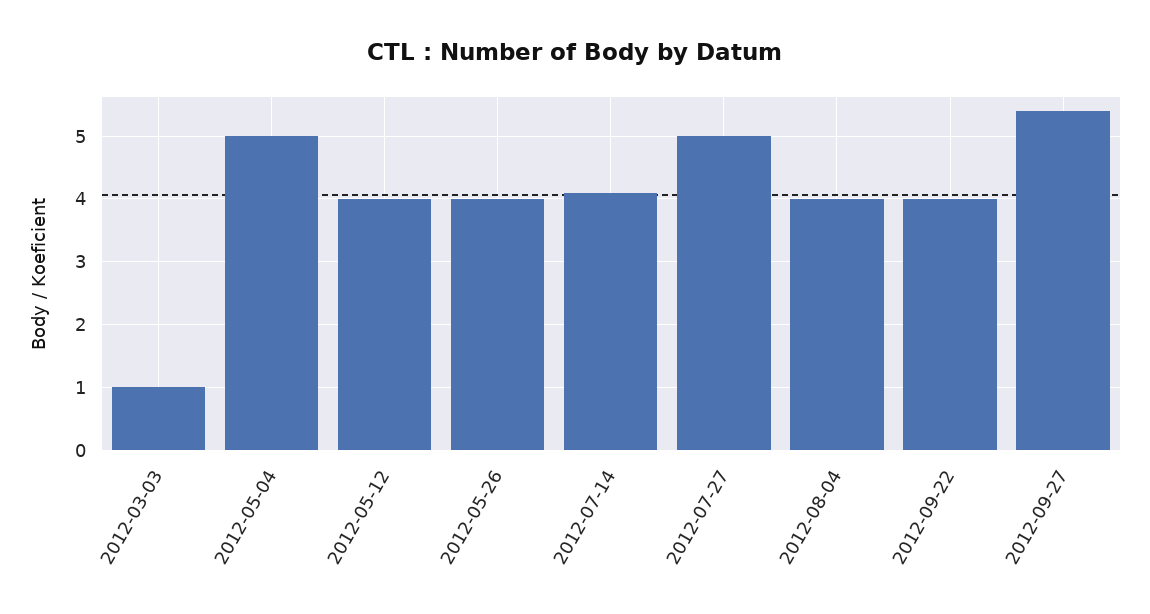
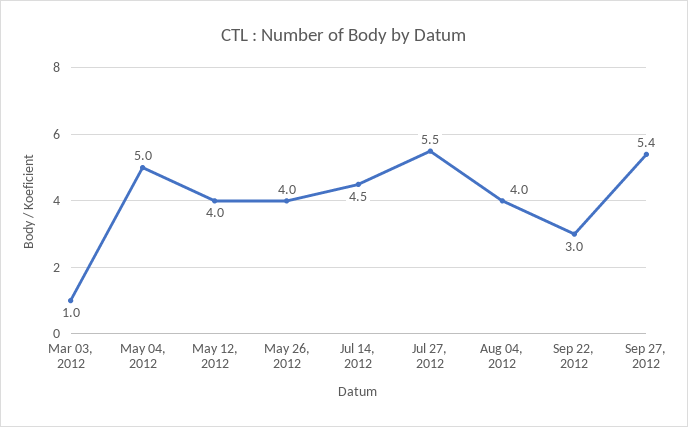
2012-07-14: 4.1 -> 4.5
2012-07-27: 5 -> 5.5
2012-09-22: 4 -> 3

